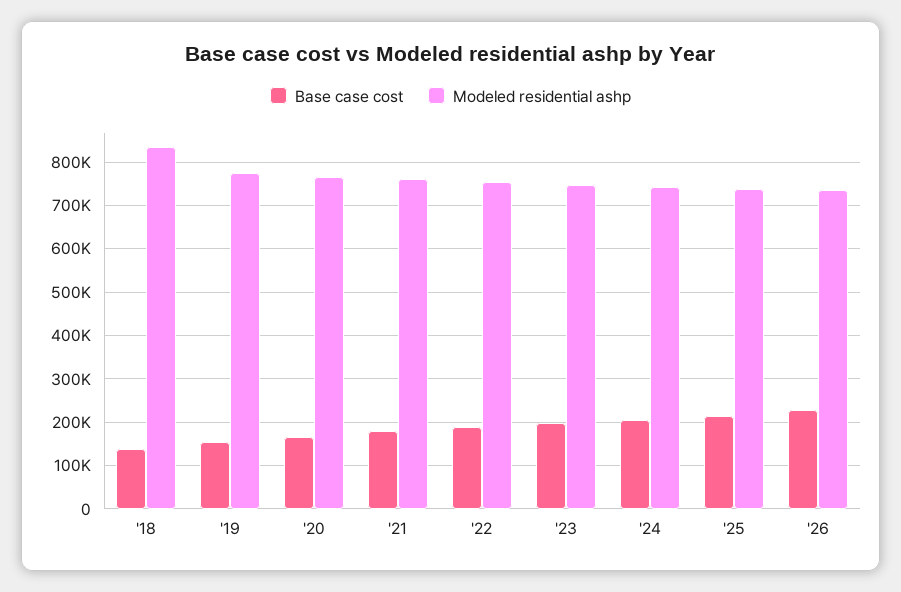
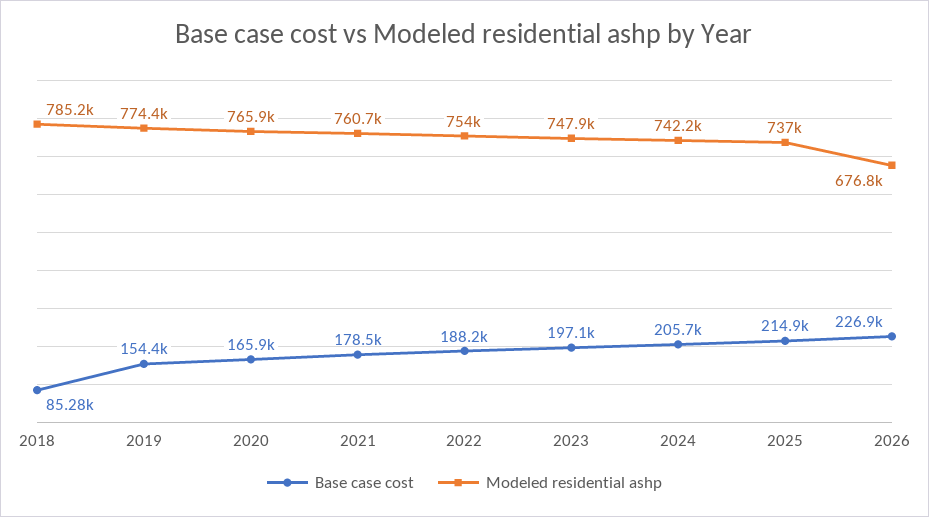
Base case cost, '18: 140000 -> 85280
Modeled residential ashp, '18: 840000 -> 785200
Modeled residential ashp, '26: 740000 -> 676800

